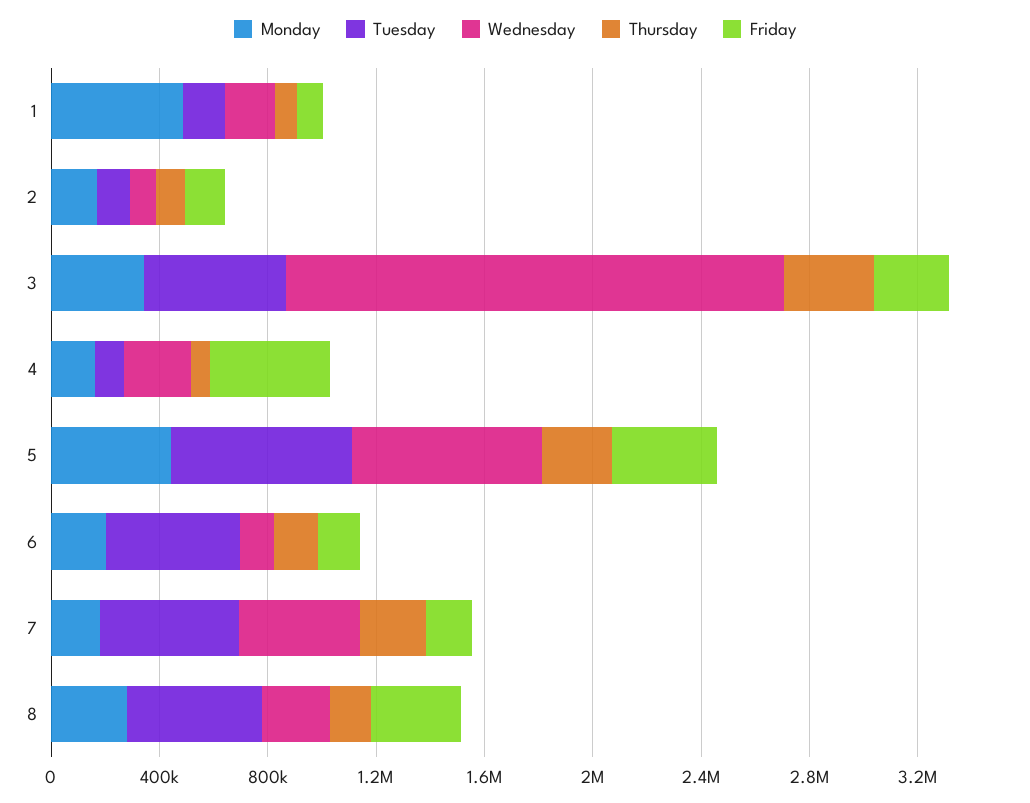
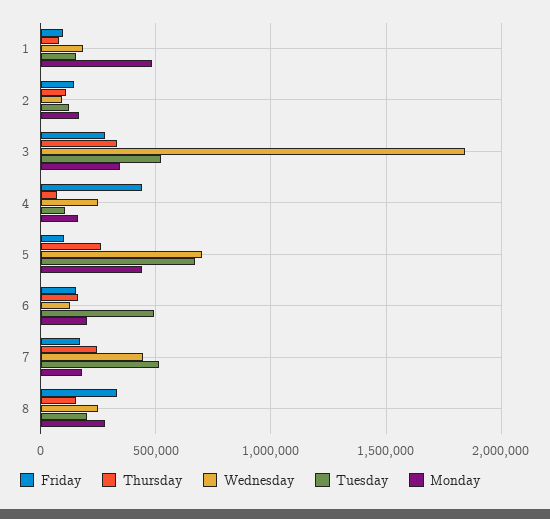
Friday, 5: 400000 -> 100000
Tuesday, 8: 500000 -> 200000

